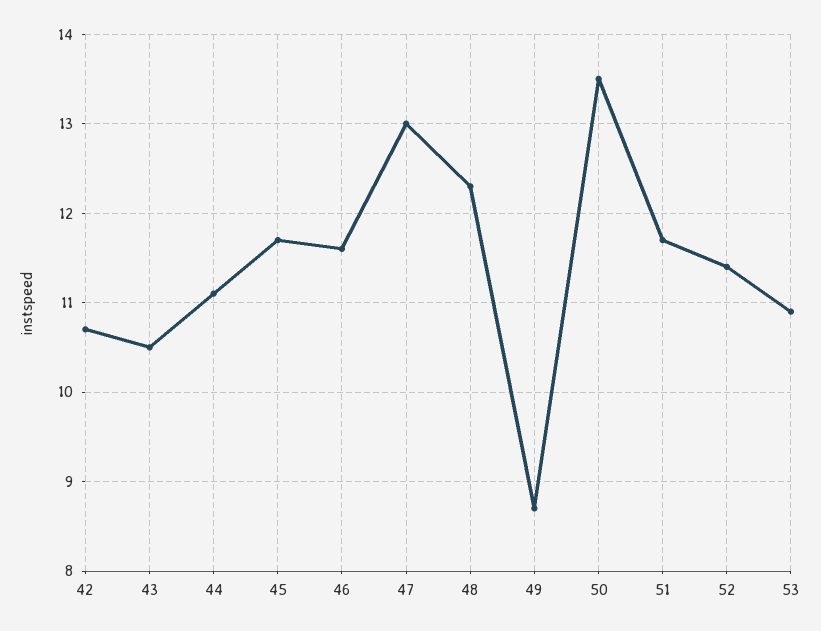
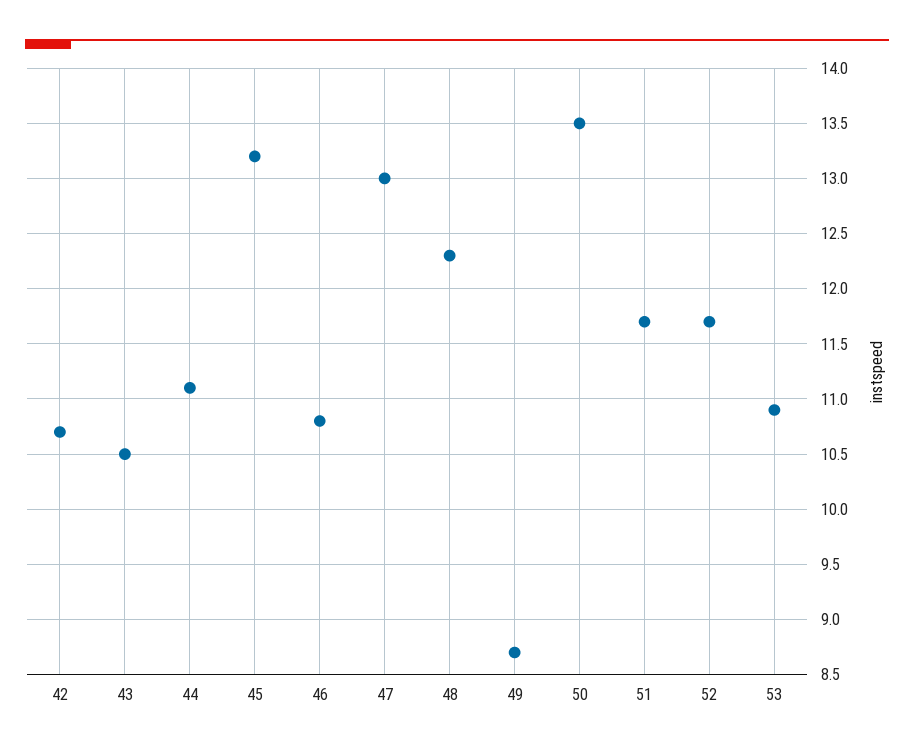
45: 11.7 -> 13.2
46: 11.6 -> 10.8
52: 11.4 -> 11.7

